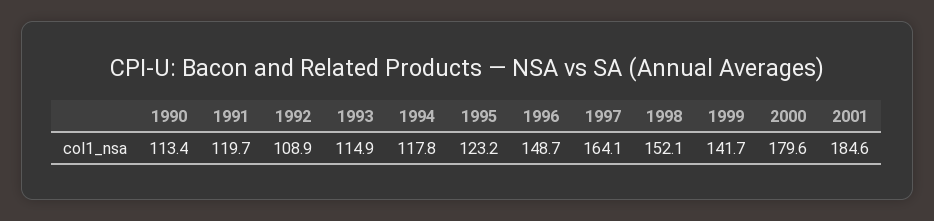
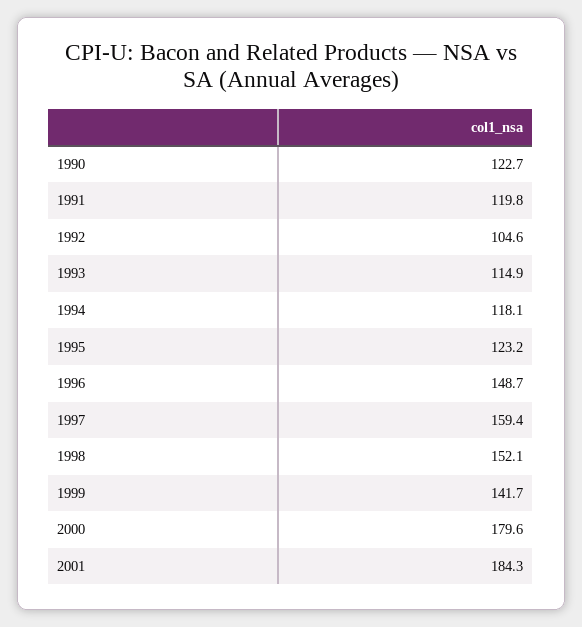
1990: 113.4 -> 122.7
1991: 119.7 -> 119.8
1992: 108.9 -> 104.6
1994: 117.8 -> 118.1
1997: 164.1 -> 159.4
2001: 184.6 -> 184.3

